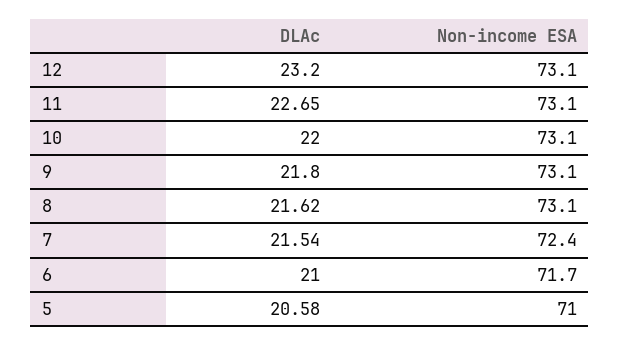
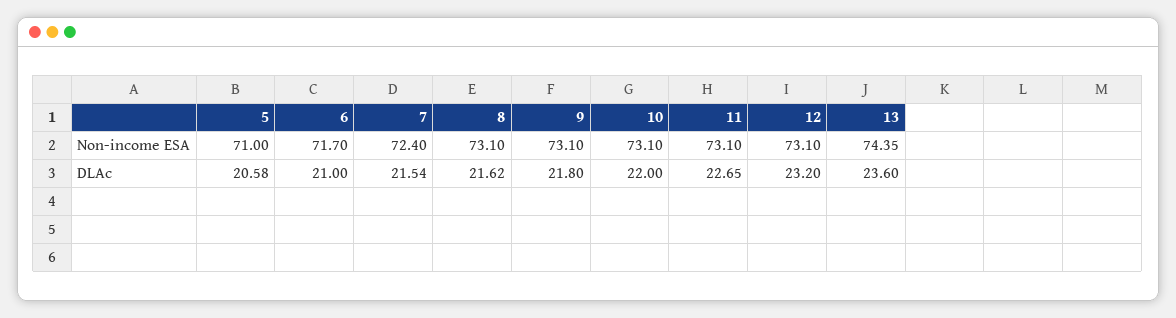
Non-income ESA, 13: none -> 74.35
DLAc, 13: none -> 23.6

